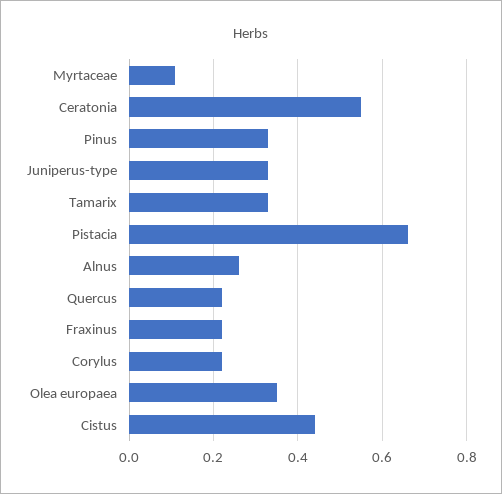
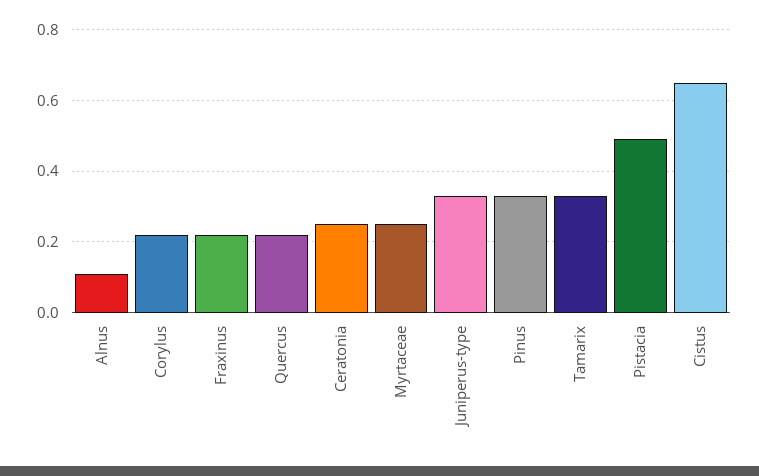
Myrtaceae: 0.1 -> 0.25
Ceratonia: 0.55 -> 0.25
Pistacia: 0.65 -> 0.5
Alnus: 0.25 -> 0.1
Olea europaea: 0.35 -> none
Cistus: 0.45 -> 0.65

